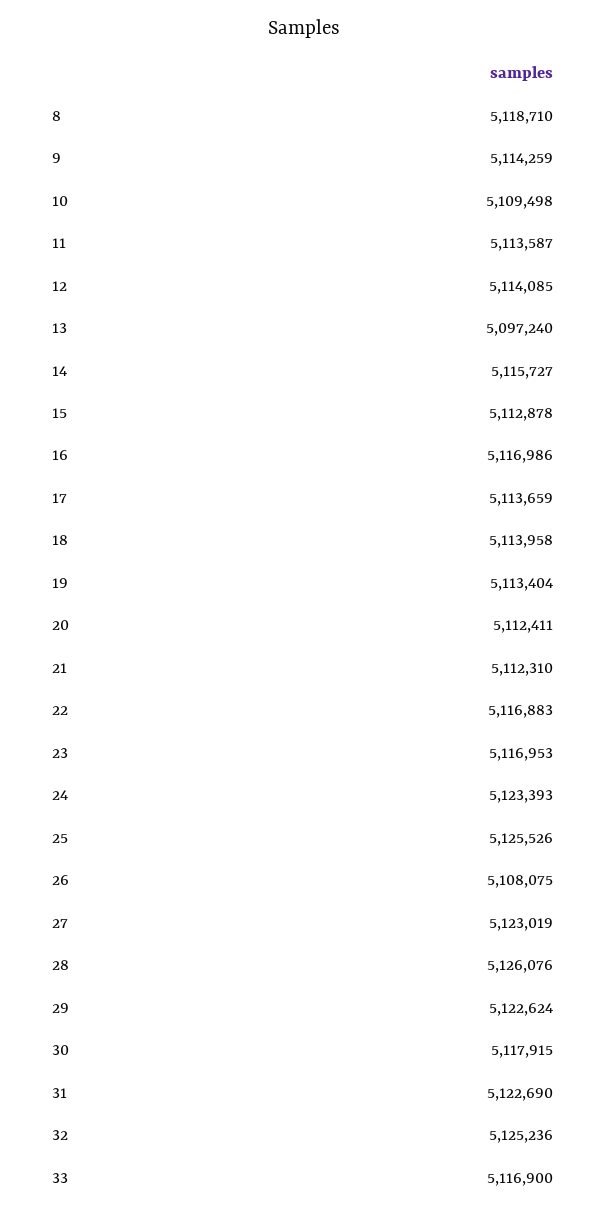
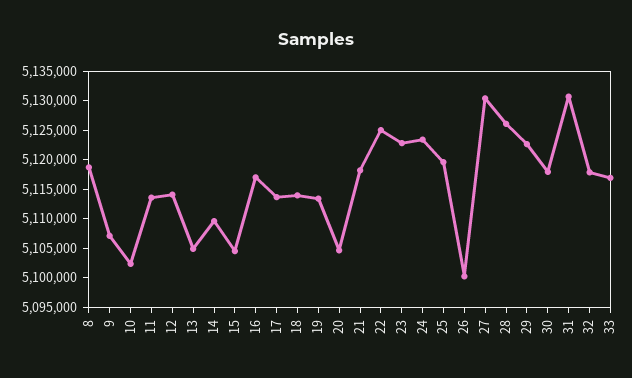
9: 5114259 -> 5107500
10: 5109498 -> 5102500
13: 5097240 -> 5105000
14: 5115727 -> 5110000
15: 5112878 -> 5105000
20: 5112411 -> 5105000
21: 5112310 -> 5117500
22: 5116883 -> 5125000
23: 5116953 -> 5122500
25: 5125526 -> 5120000
26: 5108075 -> 5100000
27: 5123019 -> 5130000
31: 5122690 -> 5130000
32: 5125236 -> 5117500

